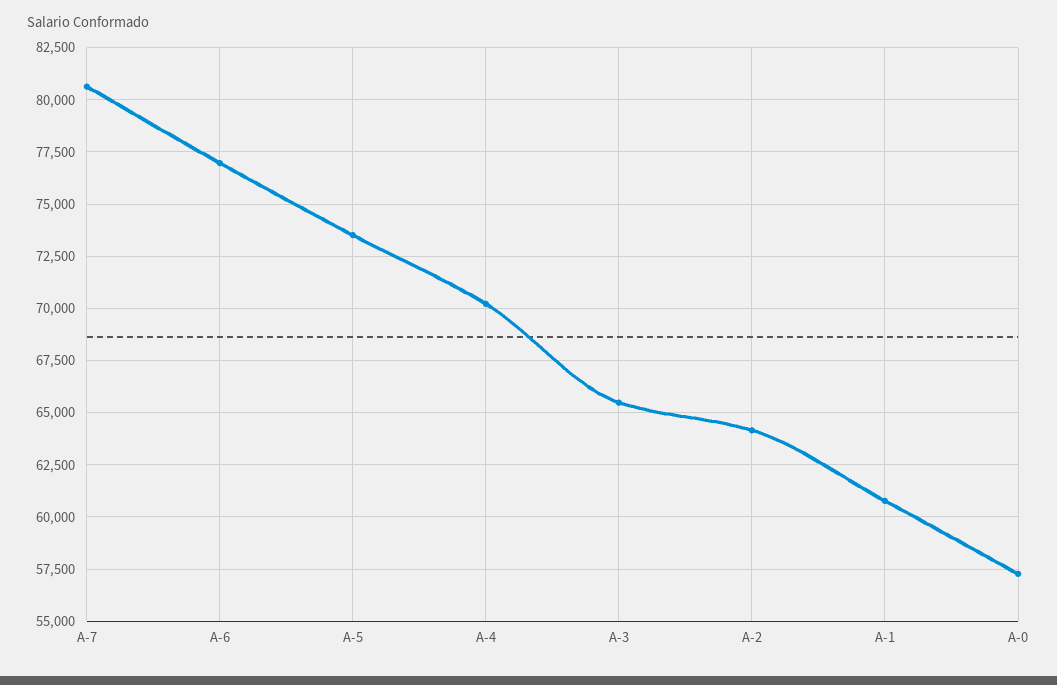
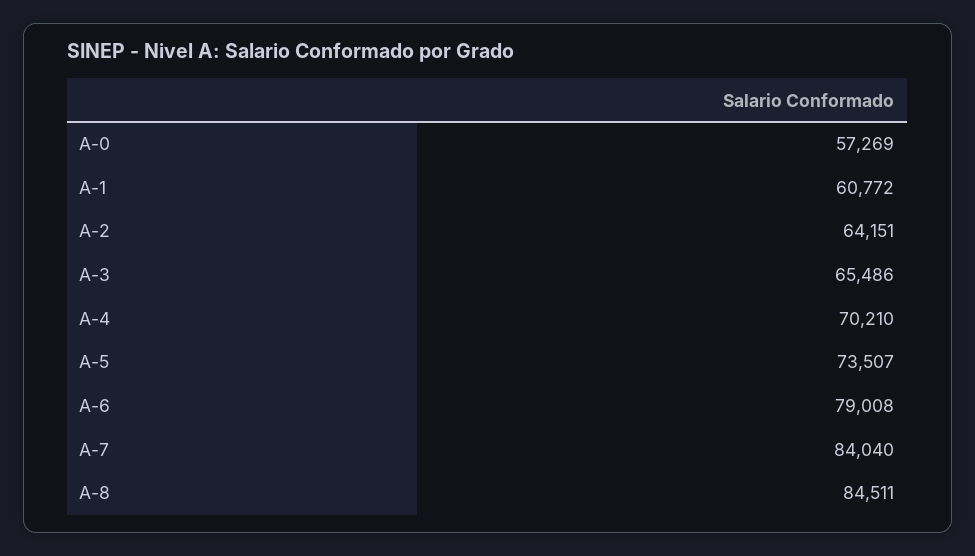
A-7: 80500 -> 84040
A-6: 77000 -> 79008
A-8: none -> 84511

